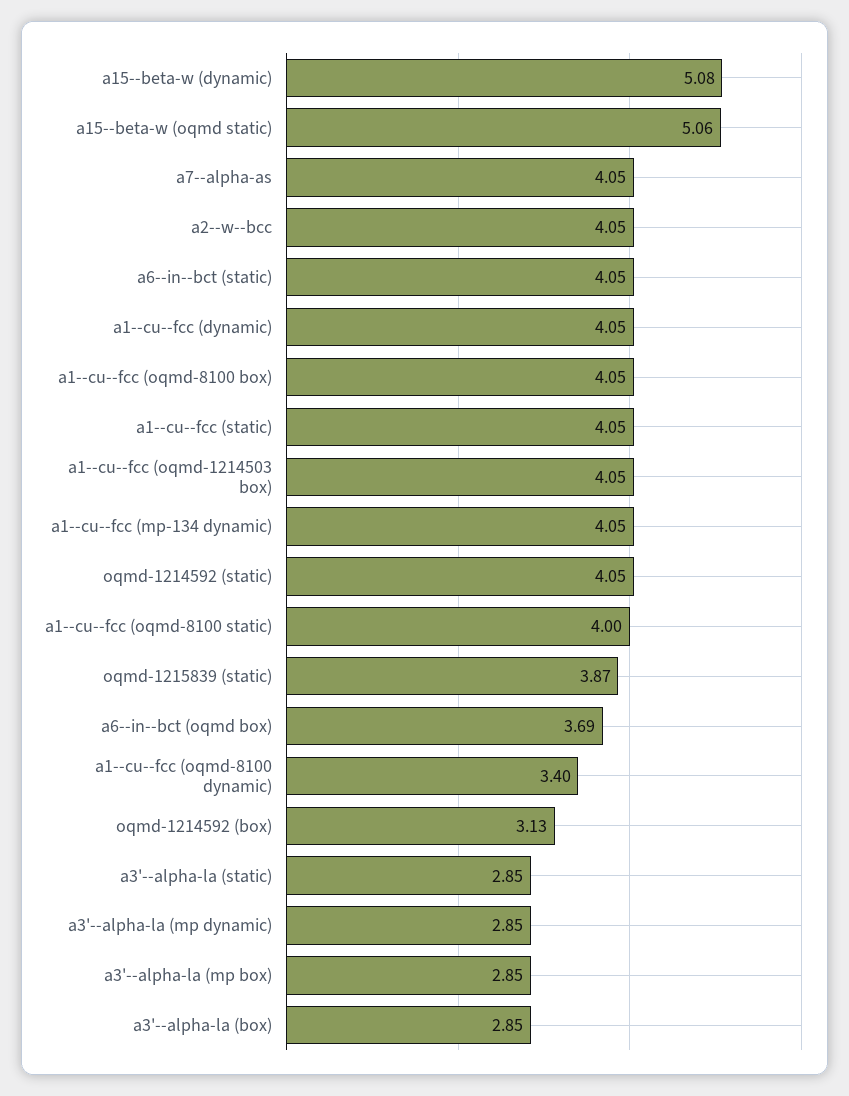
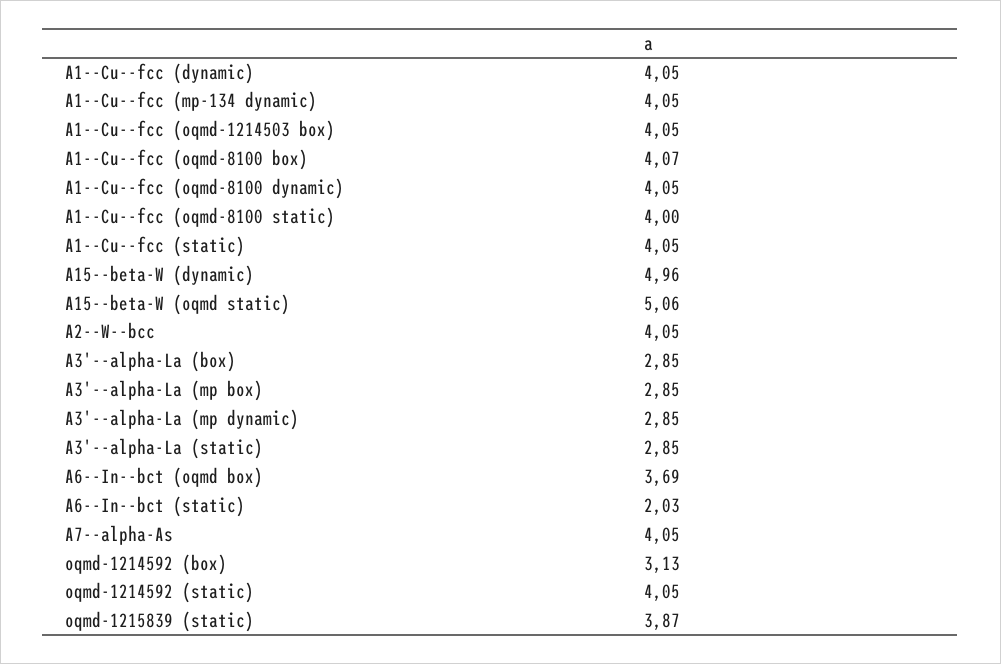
a15--beta-w (dynamic): 5.08 -> 4.96
a6--in--bct (static): 4.05 -> 2.03
a1--cu--fcc (oqmd-8100 box): 4.05 -> 4.07
a1--cu--fcc (oqmd-8100 dynamic): 3.4 -> 4.05

